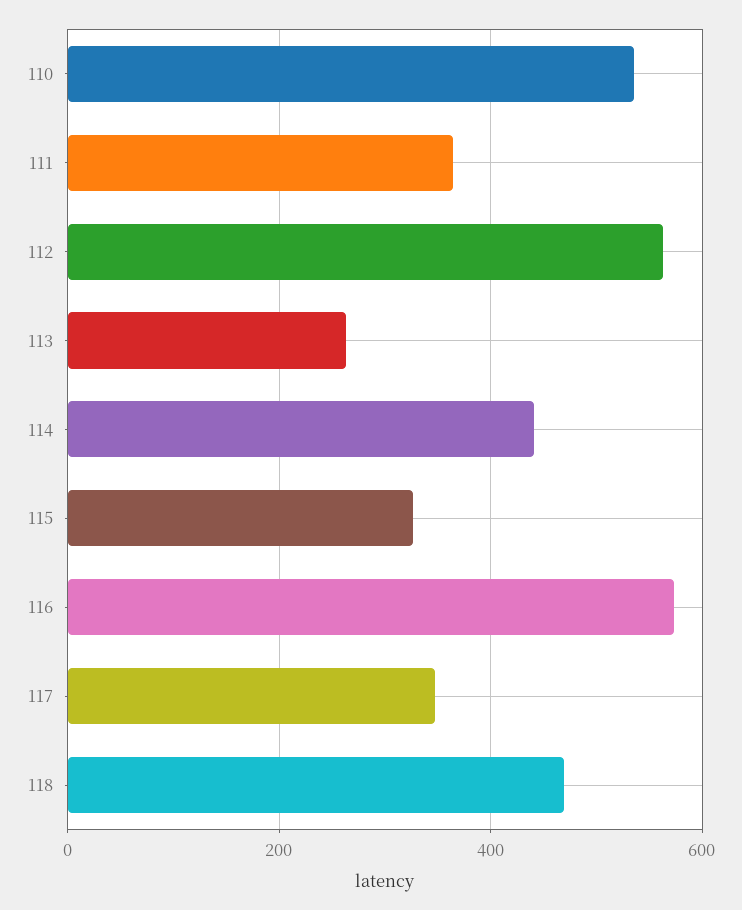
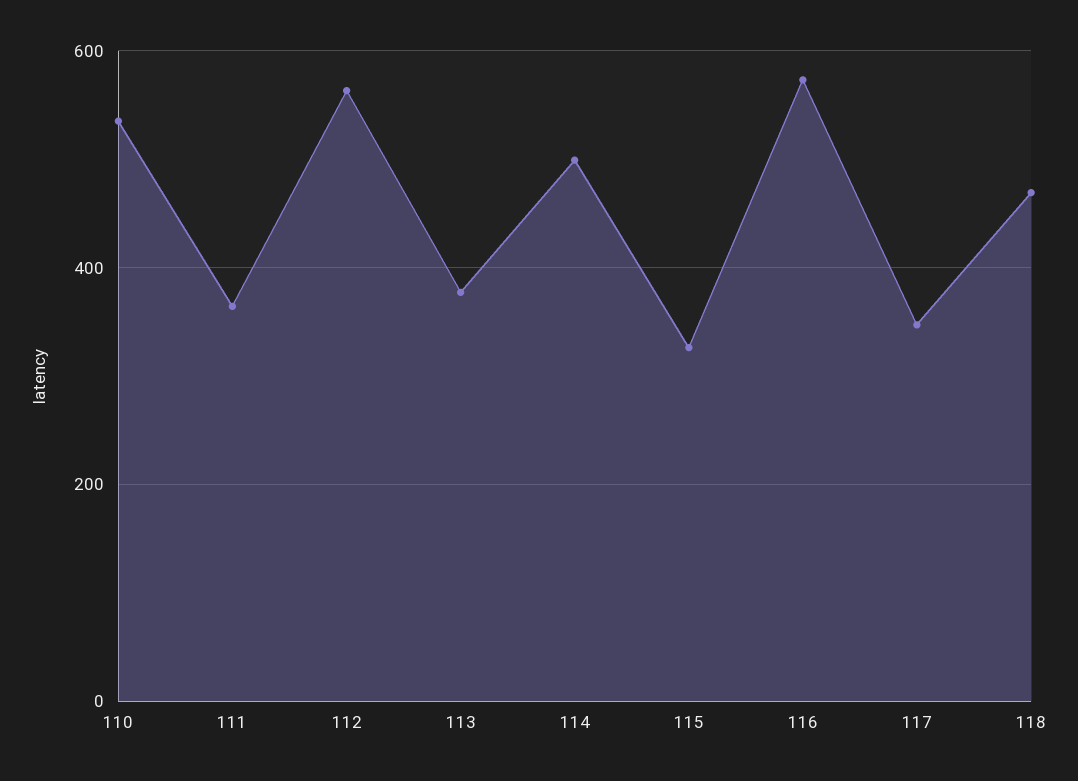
113: 260 -> 380
114: 440 -> 500

